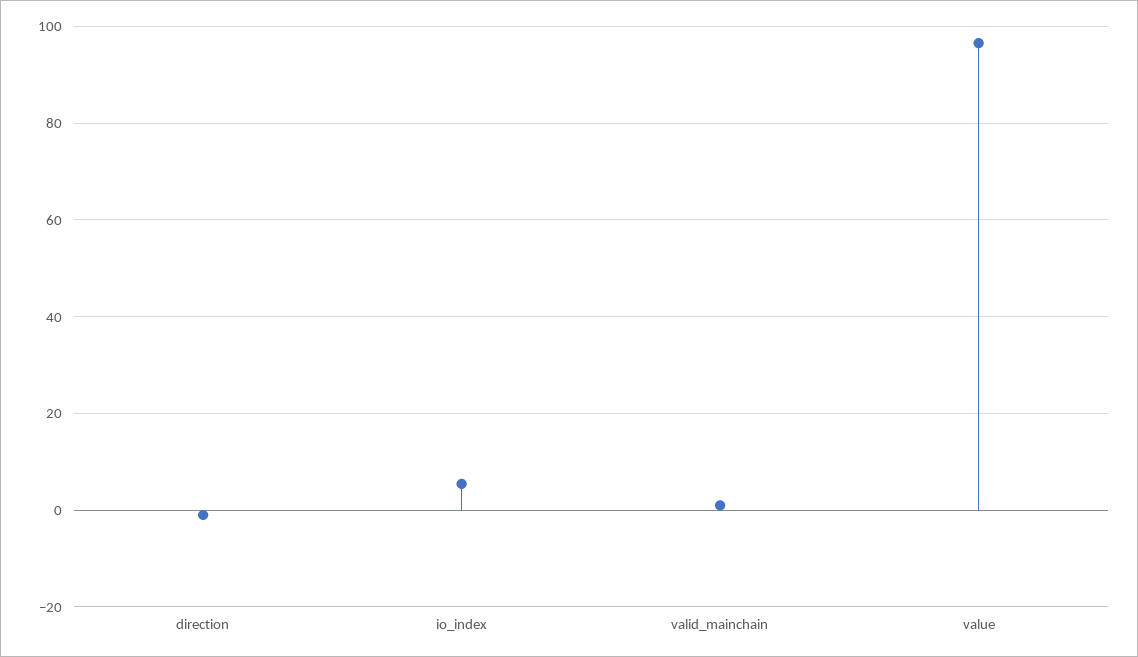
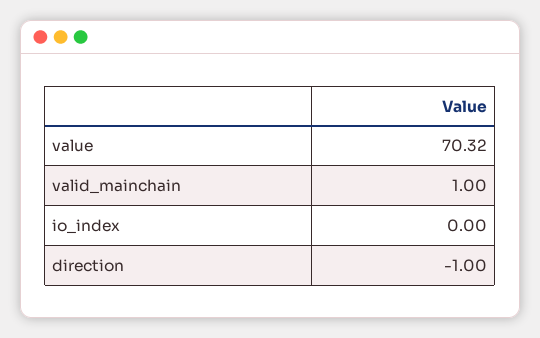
io_index: 6 -> 0
value: 96 -> 70.32

